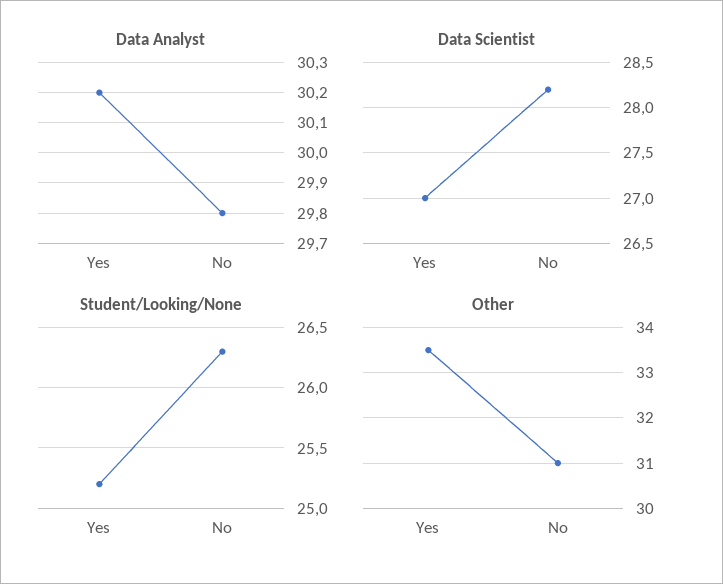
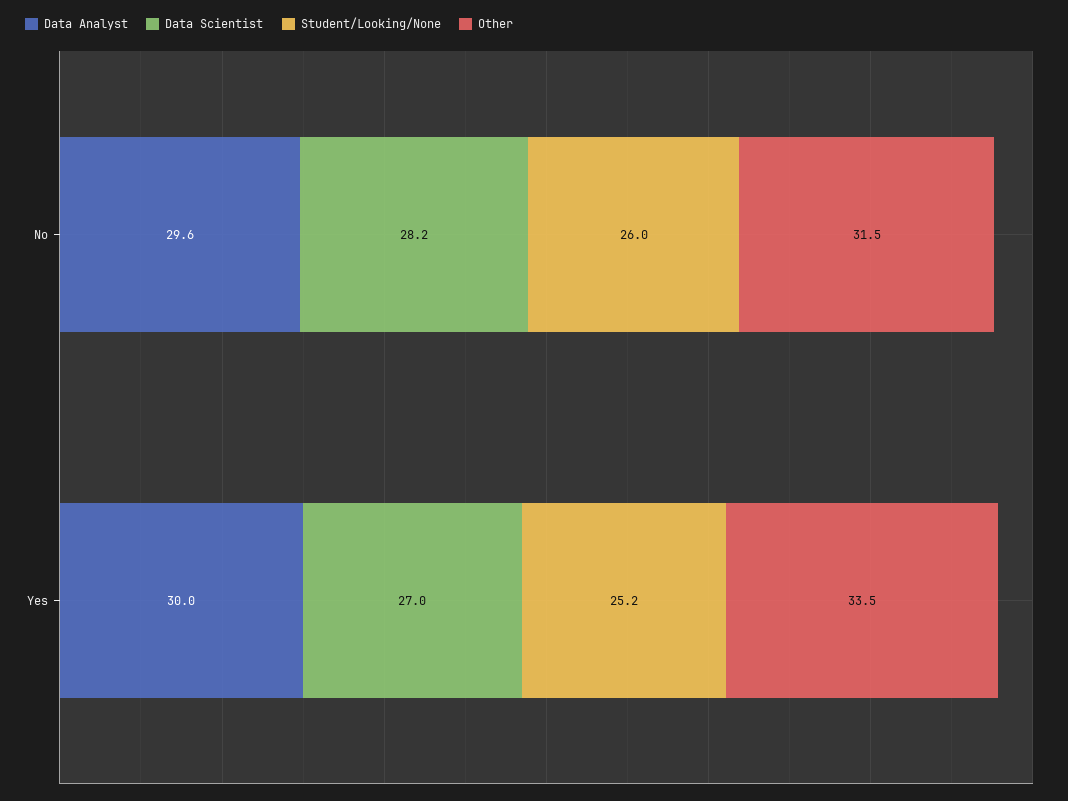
Data Analyst, Yes: 30.2 -> 30
Data Analyst, No: 29.8 -> 29.6
Student/Looking/None, No: 26.3 -> 26
Other, No: 31 -> 31.5

